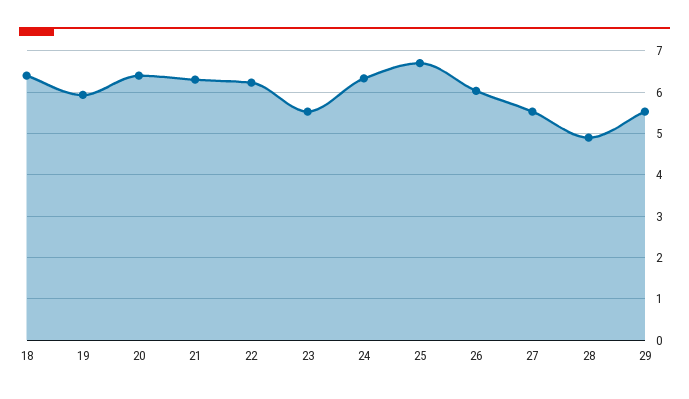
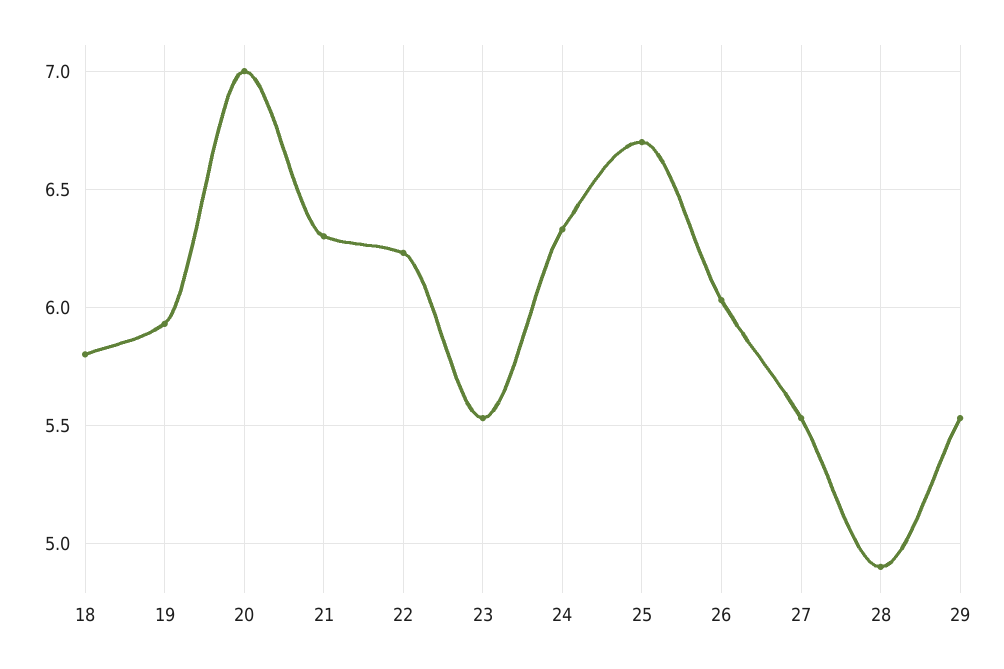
18: 6.4 -> 5.8
20: 6.4 -> 7

